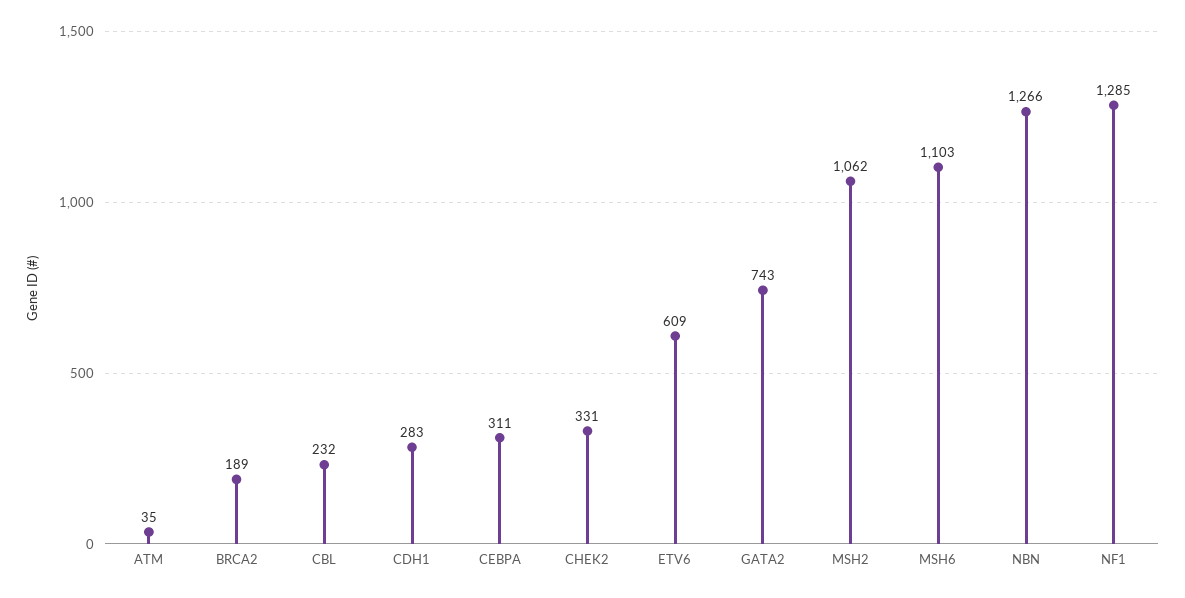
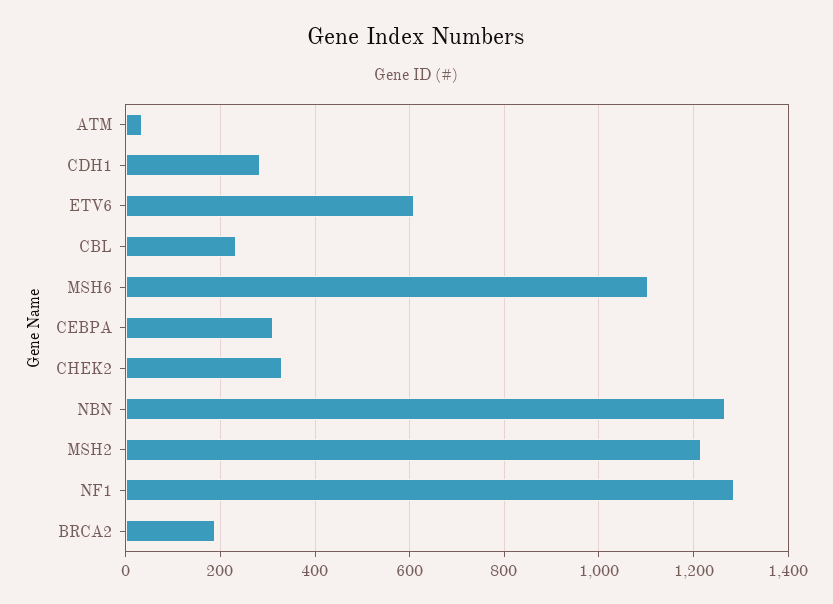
GATA2: 743 -> none
MSH2: 1062 -> 1220

